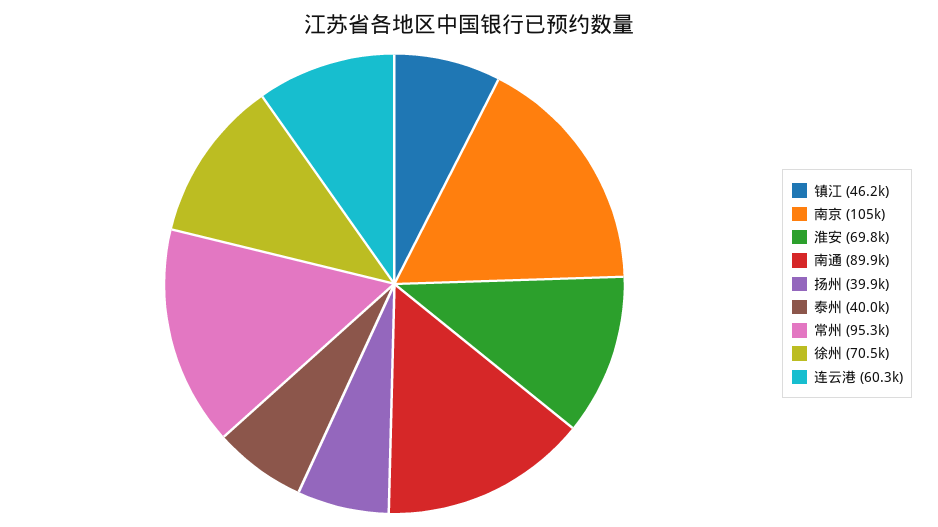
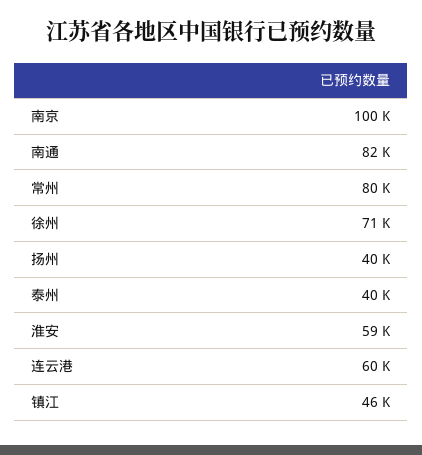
南京: 105000 -> 100000
淮安: 69800 -> 59000
南通: 89900 -> 82000
常州: 95300 -> 80000

